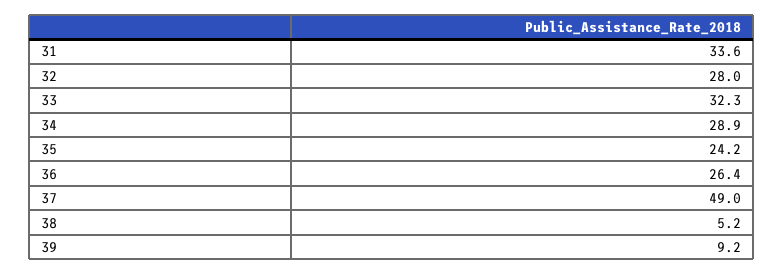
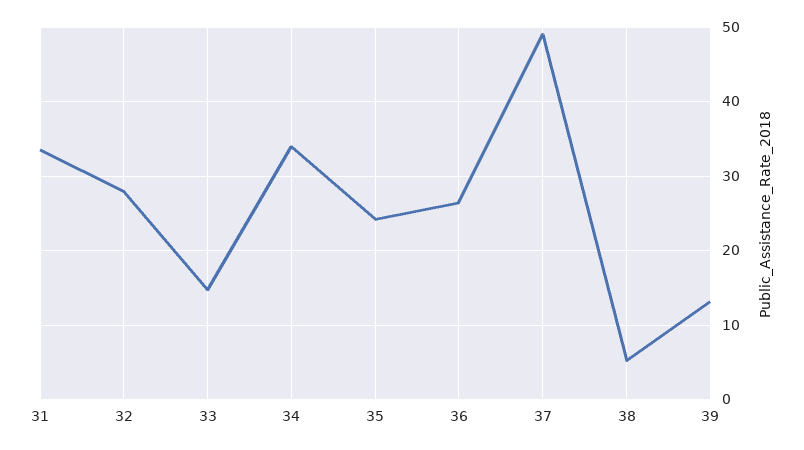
33: 32.3 -> 15
34: 28.9 -> 34
39: 9.2 -> 13

